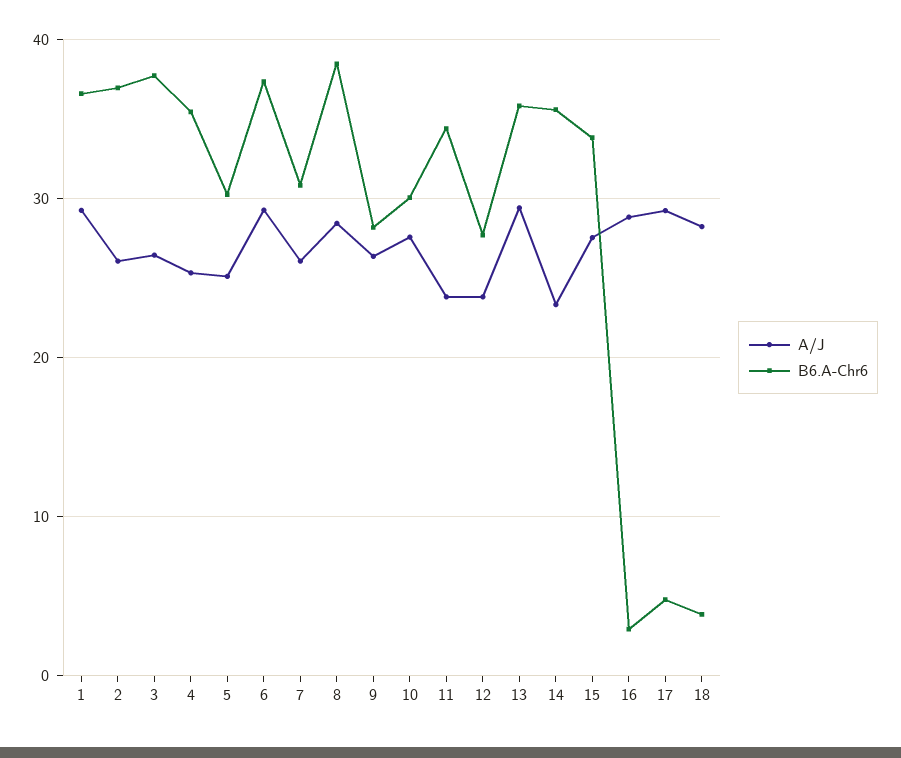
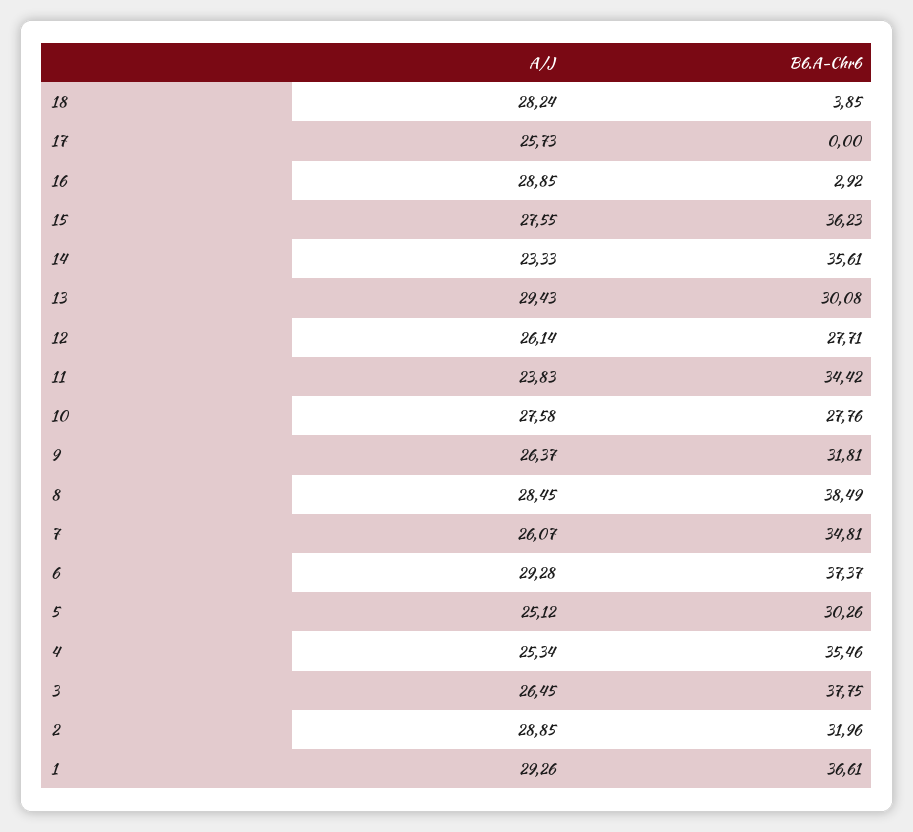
A/J, 2: 26 -> 28.85
B6.A-Chr6, 2: 37 -> 31.96
B6.A-Chr6, 7: 31 -> 34.81
B6.A-Chr6, 9: 28 -> 31.81
B6.A-Chr6, 10: 30 -> 27.76
A/J, 12: 24 -> 26.14
B6.A-Chr6, 13: 36 -> 30.08
B6.A-Chr6, 15: 34 -> 36.23
A/J, 17: 29 -> 25.73
B6.A-Chr6, 17: 5 -> 0

